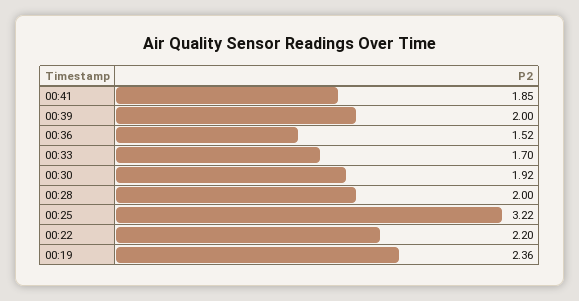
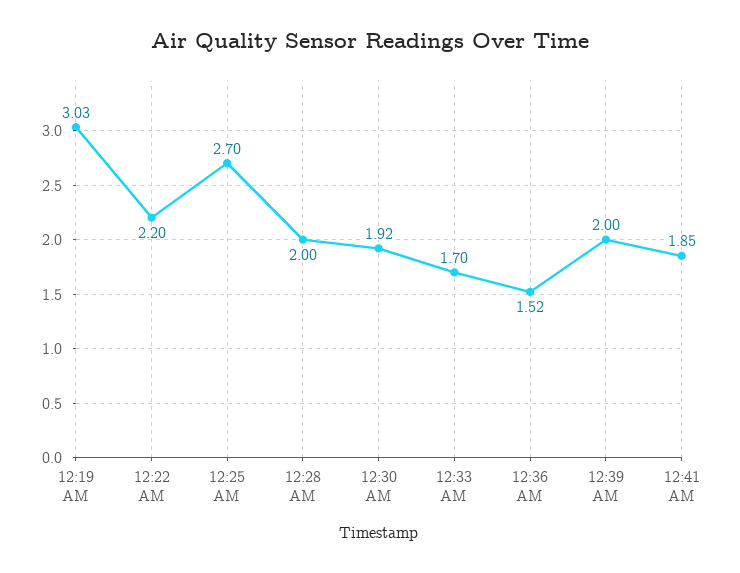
00:25: 3.22 -> 2.7
00:19: 2.36 -> 3.03

